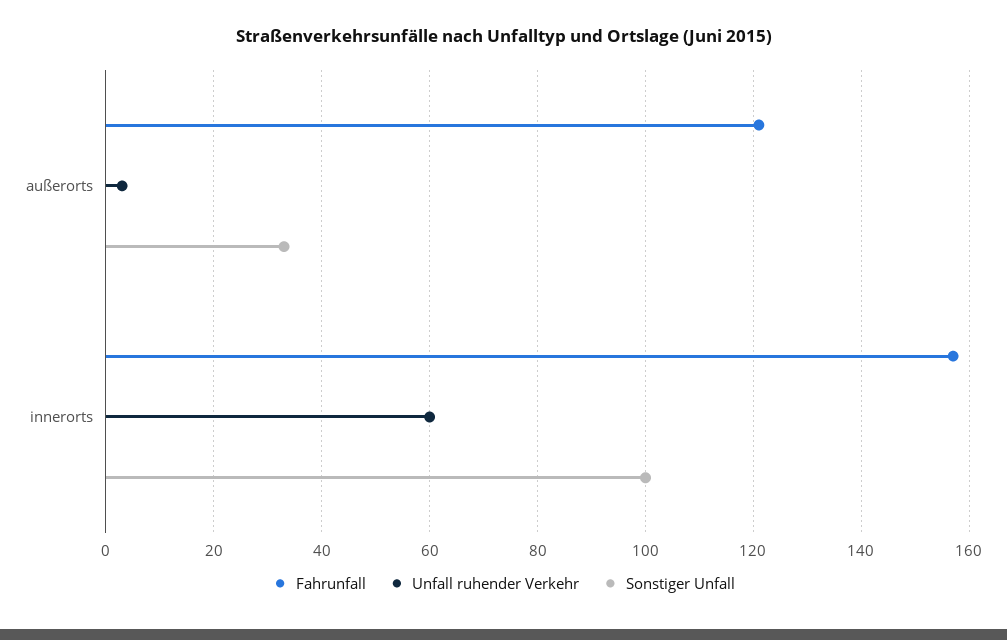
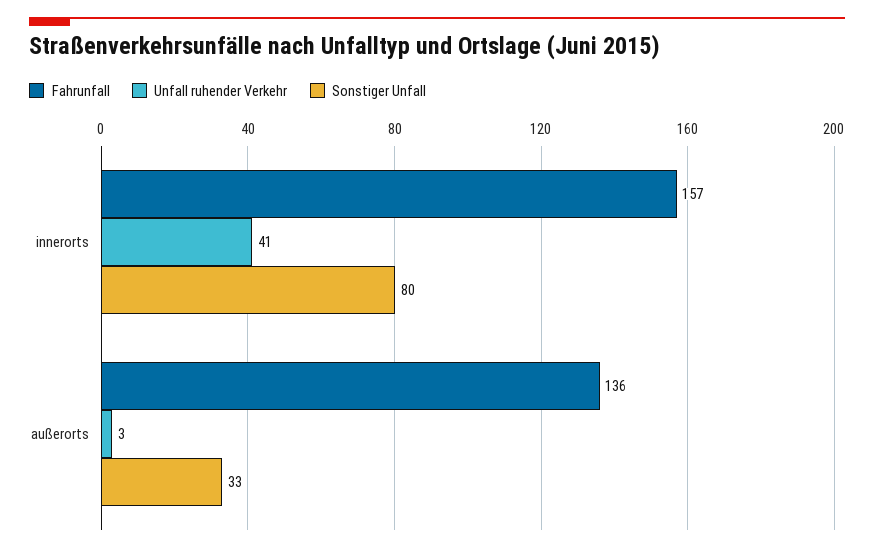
Fahrunfall, außerorts: 120 -> 136
Unfall ruhender Verkehr, innerorts: 60 -> 41
Sonstiger Unfall, innerorts: 100 -> 80

